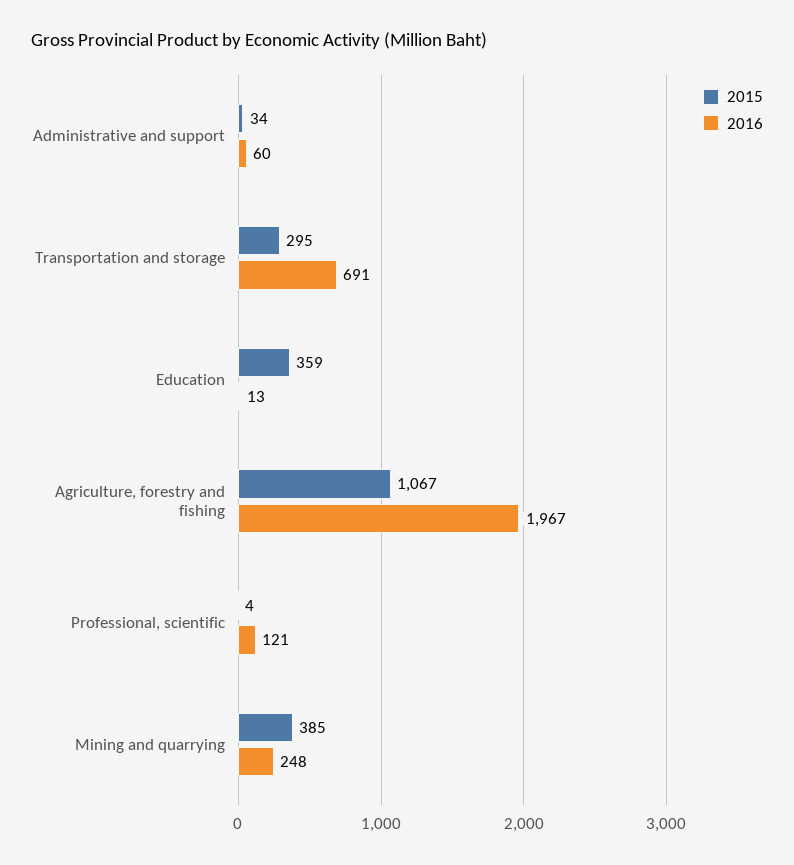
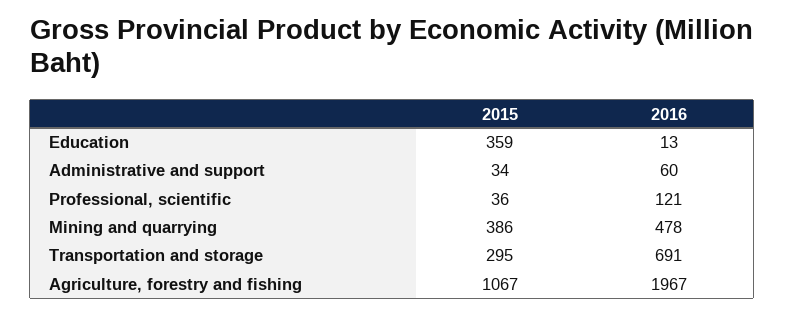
2015, Professional, scientific: 4 -> 36
2015, Mining and quarrying: 385 -> 386
2016, Mining and quarrying: 248 -> 478

